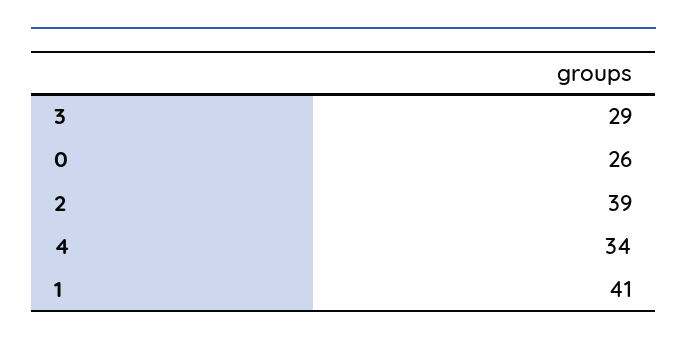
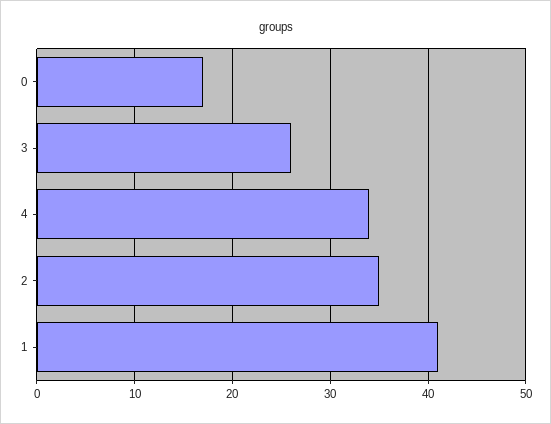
3: 29 -> 26
0: 26 -> 17
2: 39 -> 35

